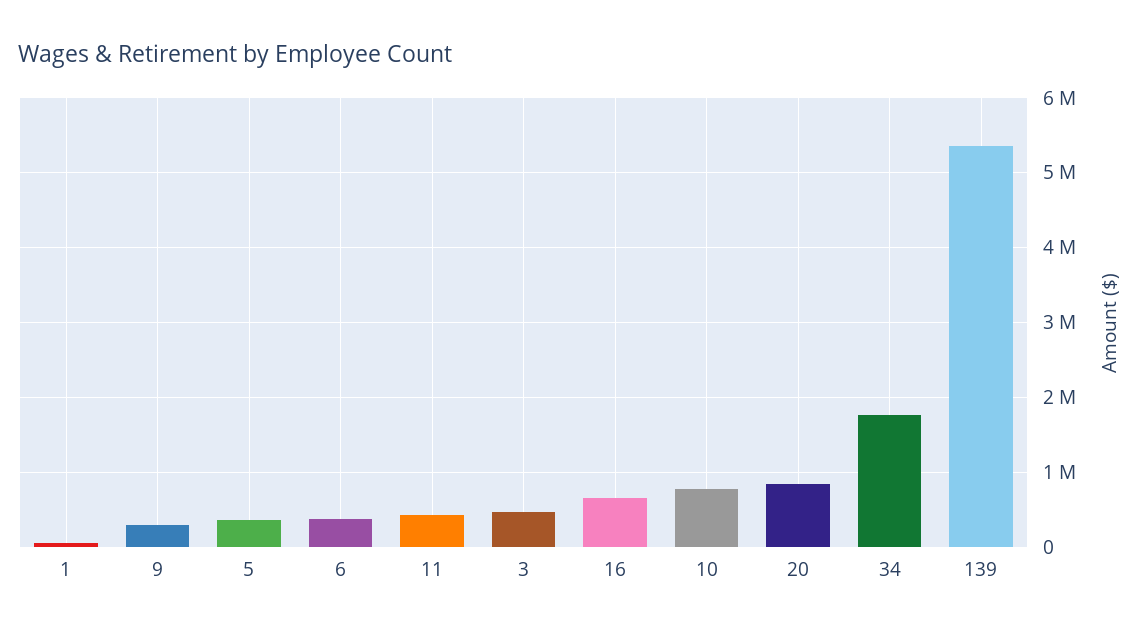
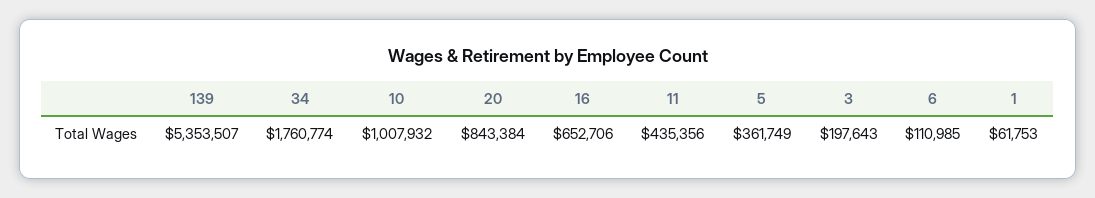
9: 300000 -> none
6: 400000 -> 110985
3: 500000 -> 197643
10: 800000 -> 1007932

